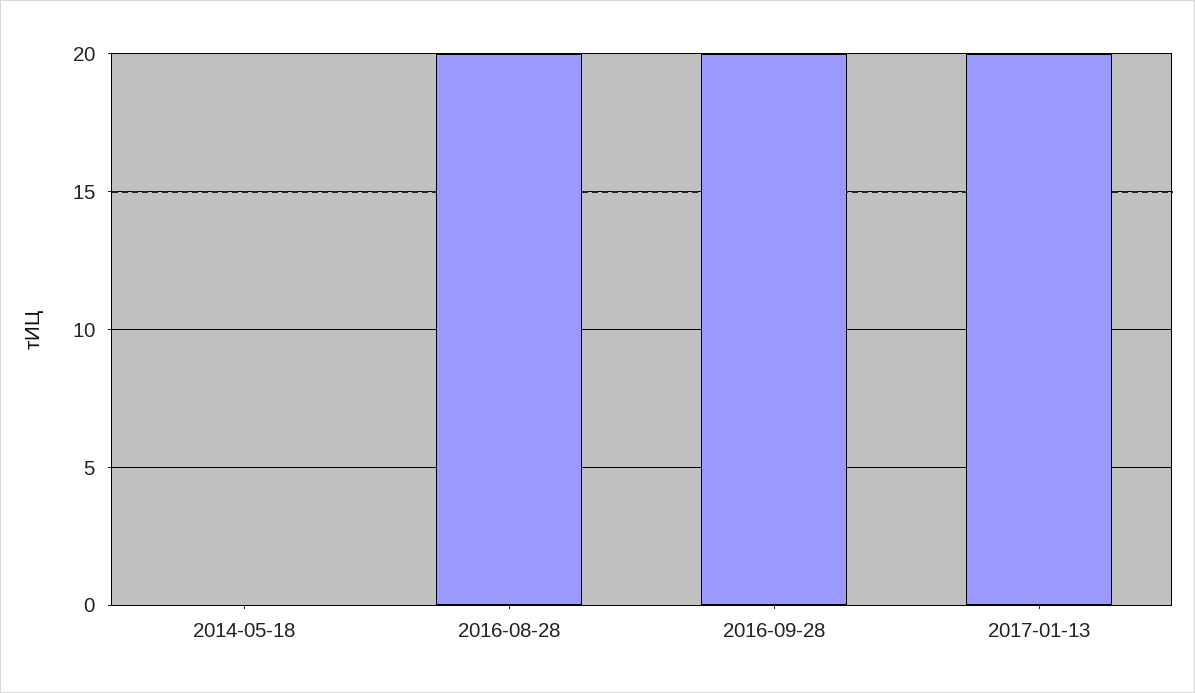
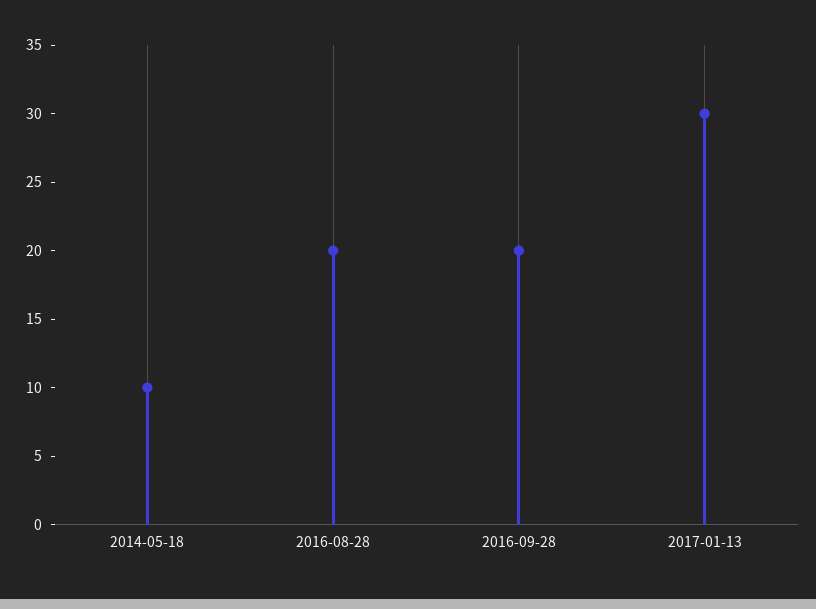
2014-05-18: 0 -> 10
2017-01-13: 20 -> 30

